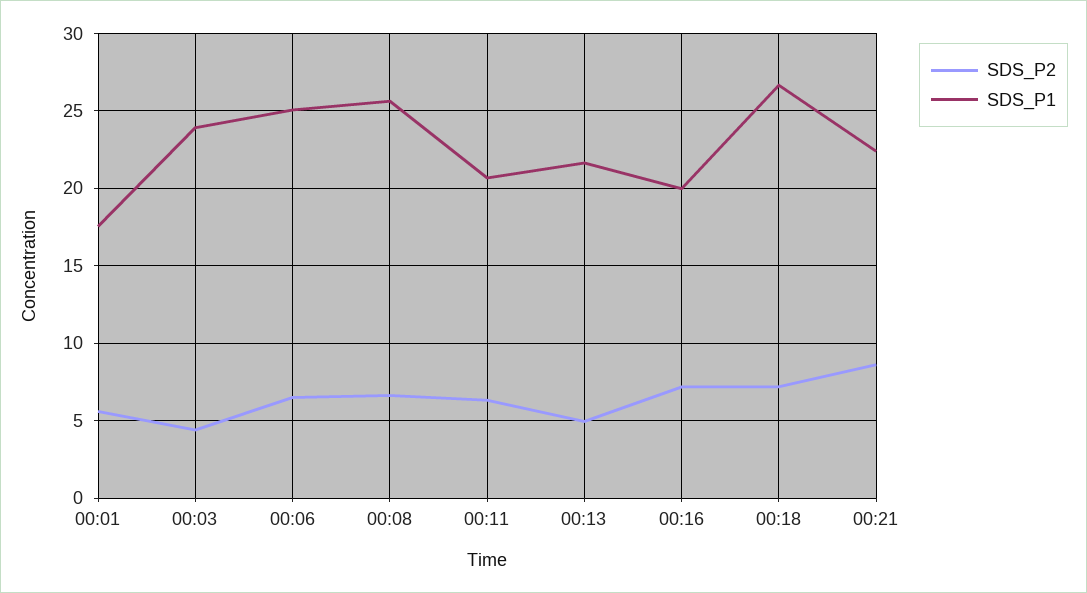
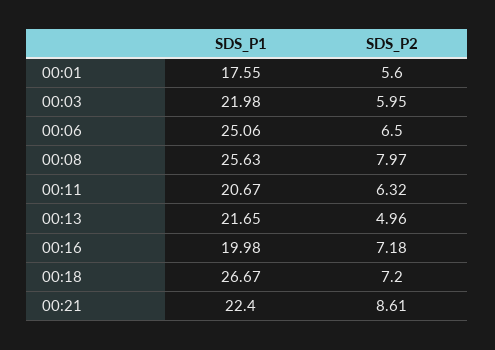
SDS_P2, 00:03: 4.5 -> 5.95
SDS_P1, 00:03: 24 -> 21.98
SDS_P2, 00:08: 6.5 -> 7.97

